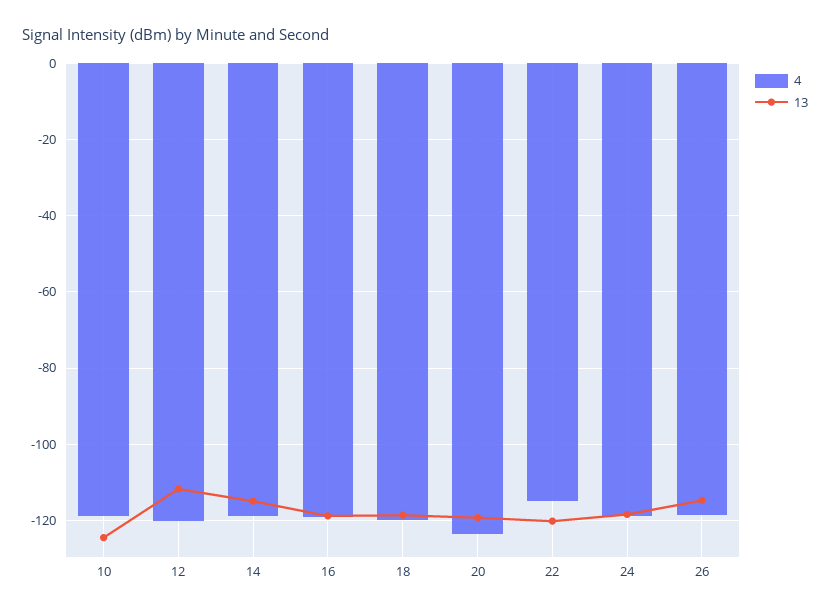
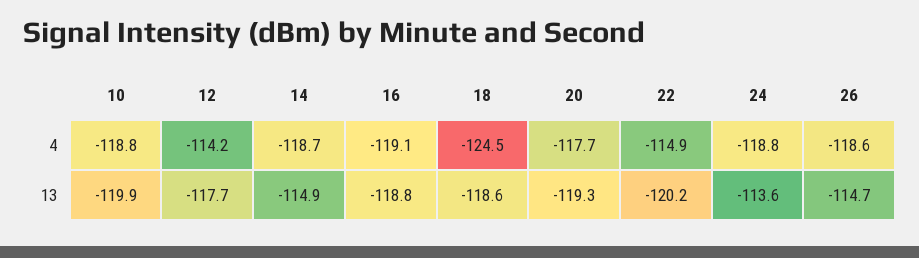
13, 10: -124 -> -119.9
4, 12: -120 -> -114.2
13, 12: -112 -> -117.7
4, 18: -120 -> -124.5
4, 20: -124 -> -117.7
13, 24: -118 -> -113.6

